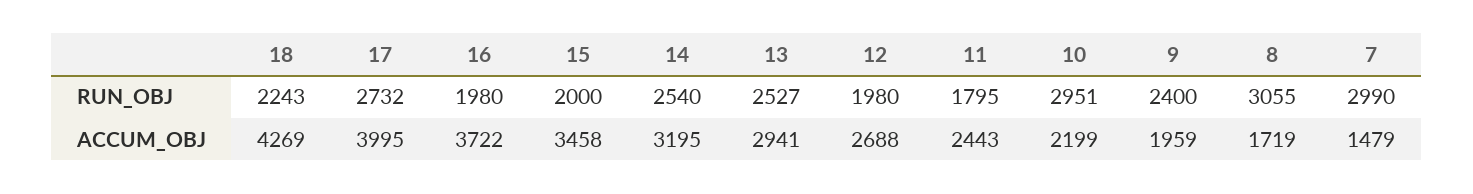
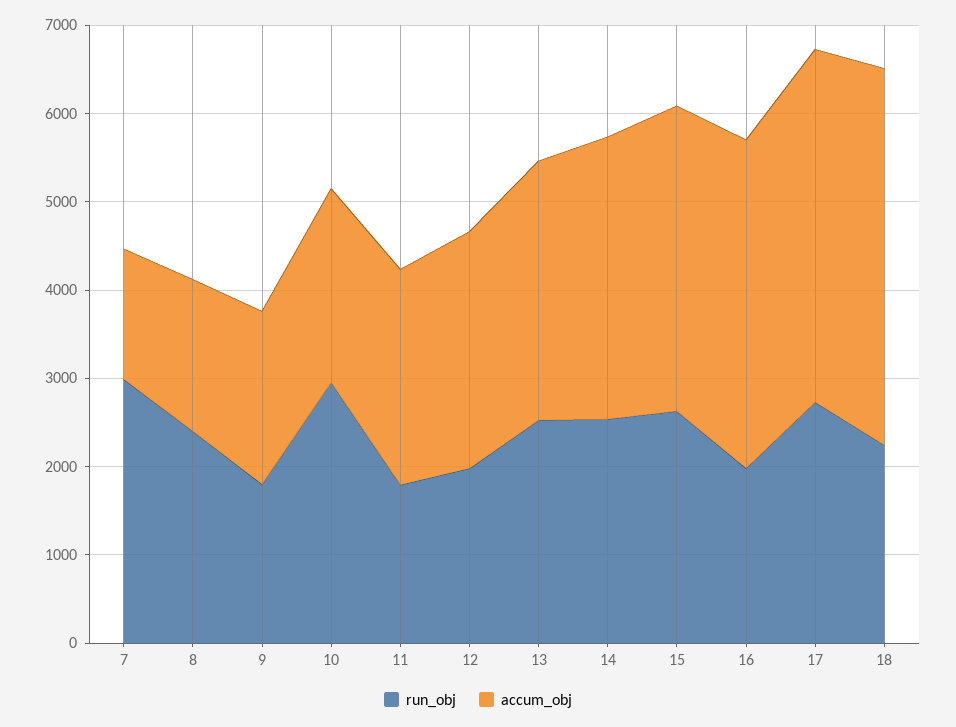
RUN_OBJ, 15: 2000 -> 2600
RUN_OBJ, 9: 2400 -> 1800
RUN_OBJ, 8: 3055 -> 2400

